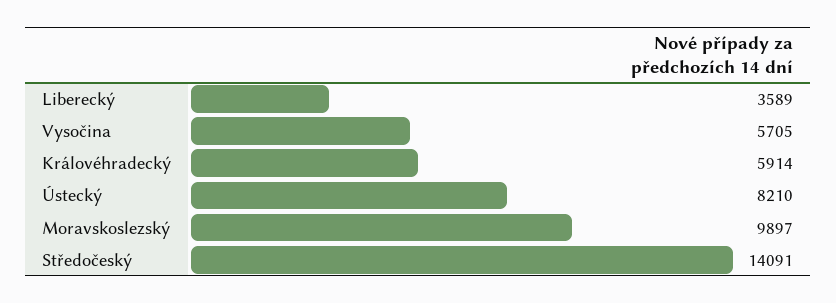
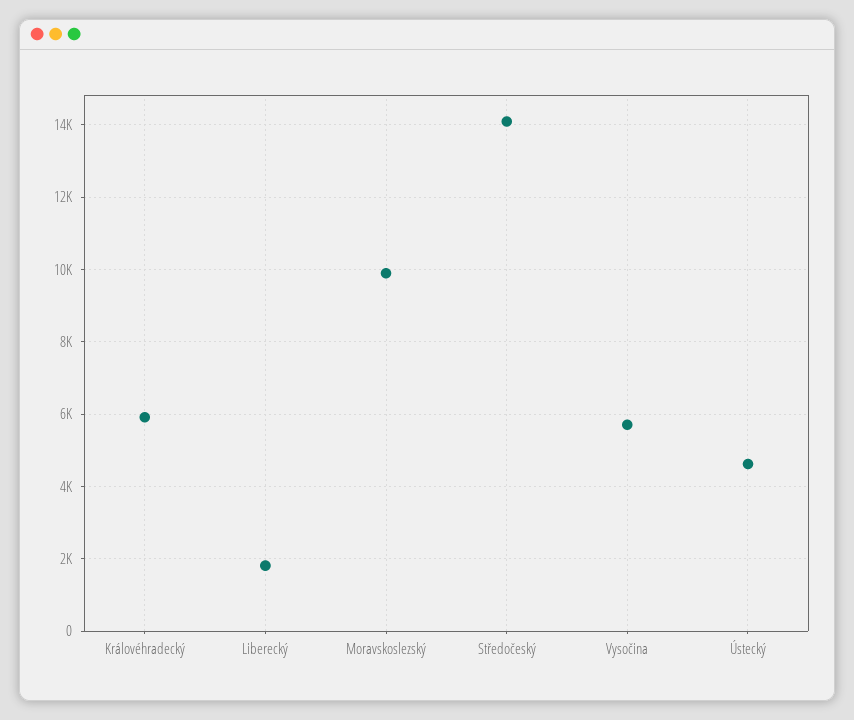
Liberecký: 3589 -> 1800
Ústecký: 8210 -> 4600

